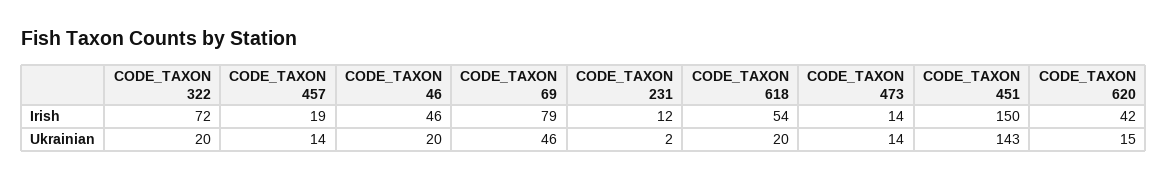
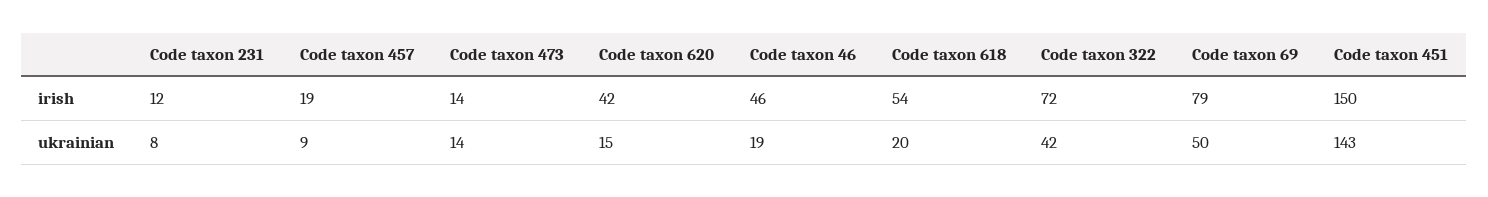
CODE_TAXON 322, Ukrainian: 20 -> 42
CODE_TAXON 457, Ukrainian: 14 -> 9
CODE_TAXON 46, Ukrainian: 20 -> 19
CODE_TAXON 69, Ukrainian: 46 -> 50
CODE_TAXON 231, Ukrainian: 2 -> 8

